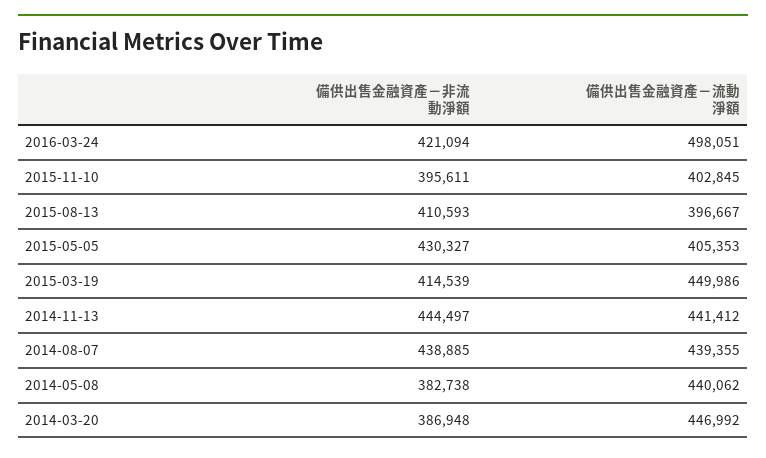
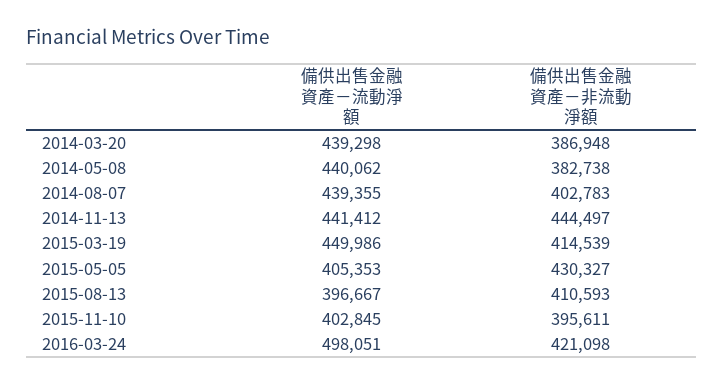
備供出售金融資產－非流動淨額, 2016-03-24: 421094 -> 421098
備供出售金融資產－非流動淨額, 2014-08-07: 438885 -> 402783
備供出售金融資產－流動淨額, 2014-03-20: 446992 -> 439298

